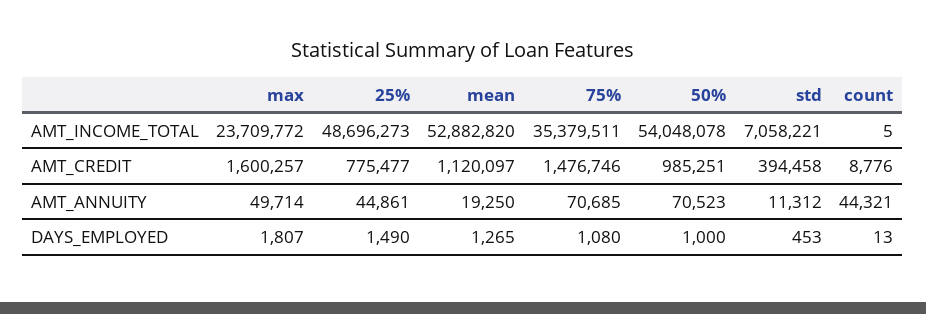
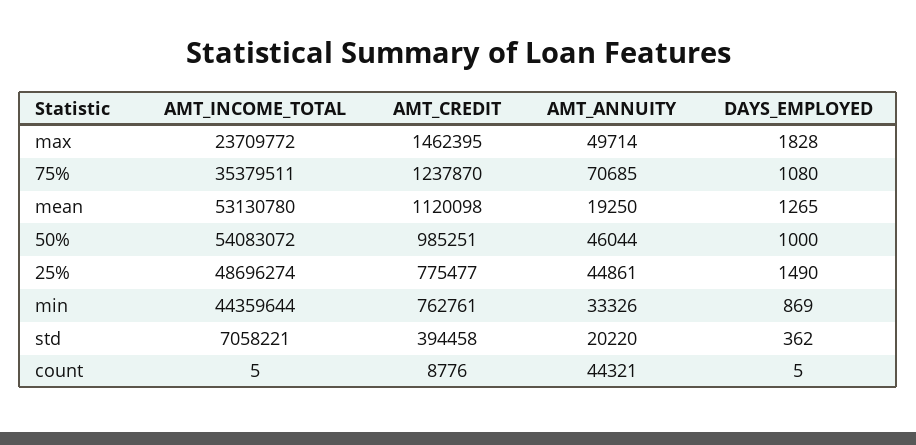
25%, AMT_INCOME_TOTAL: 48696273 -> 48696274
mean, AMT_INCOME_TOTAL: 52882820 -> 53130780
50%, AMT_INCOME_TOTAL: 54048078 -> 54083072
max, AMT_CREDIT: 1600257 -> 1462395
mean, AMT_CREDIT: 1120097 -> 1120098
75%, AMT_CREDIT: 1476746 -> 1237870
50%, AMT_ANNUITY: 70523 -> 46044
std, AMT_ANNUITY: 11312 -> 20220
max, DAYS_EMPLOYED: 1807 -> 1828
std, DAYS_EMPLOYED: 453 -> 362
count, DAYS_EMPLOYED: 13 -> 5
min, AMT_INCOME_TOTAL: none -> 44359644
min, AMT_CREDIT: none -> 762761
min, AMT_ANNUITY: none -> 33326
min, DAYS_EMPLOYED: none -> 869

